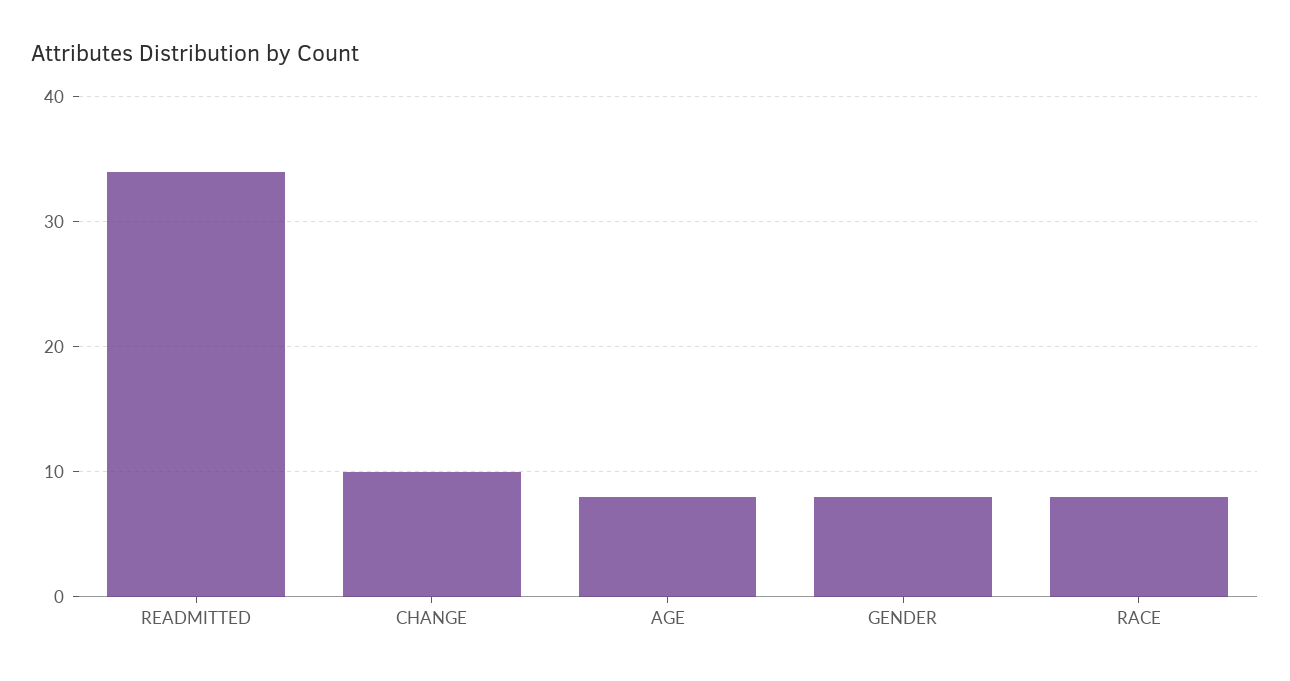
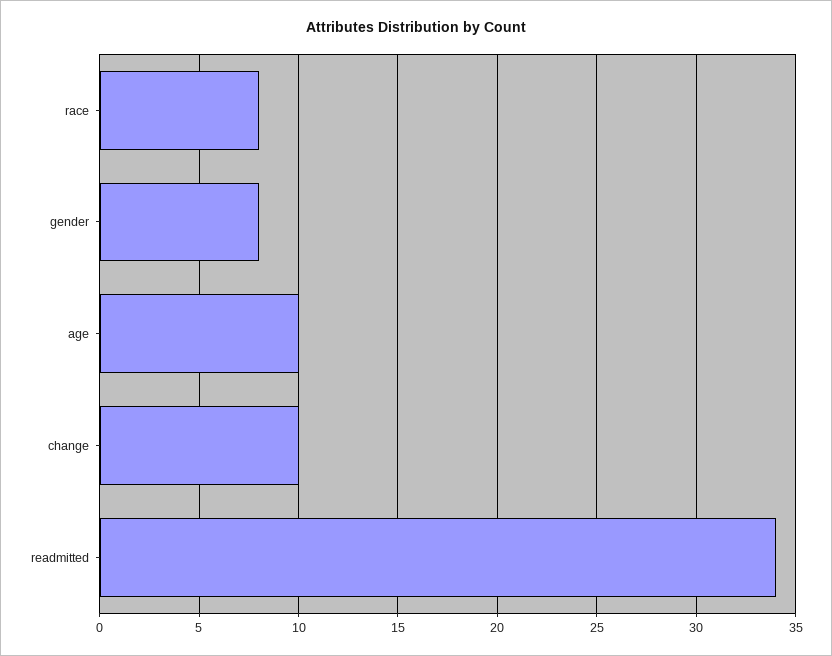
AGE: 8 -> 10

